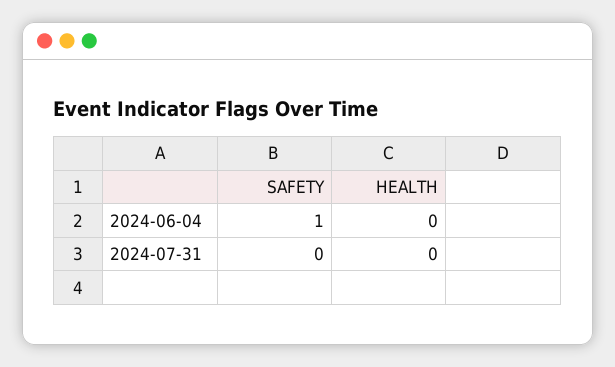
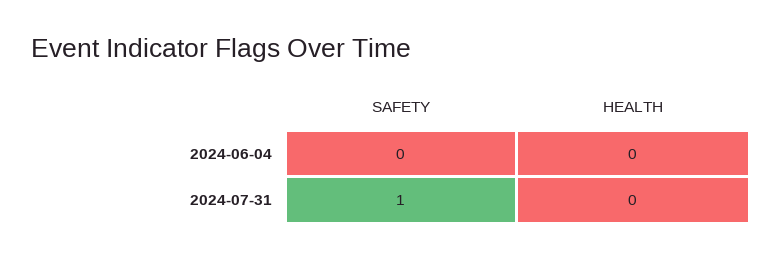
SAFETY, 2024-06-04: 1 -> 0
SAFETY, 2024-07-31: 0 -> 1

